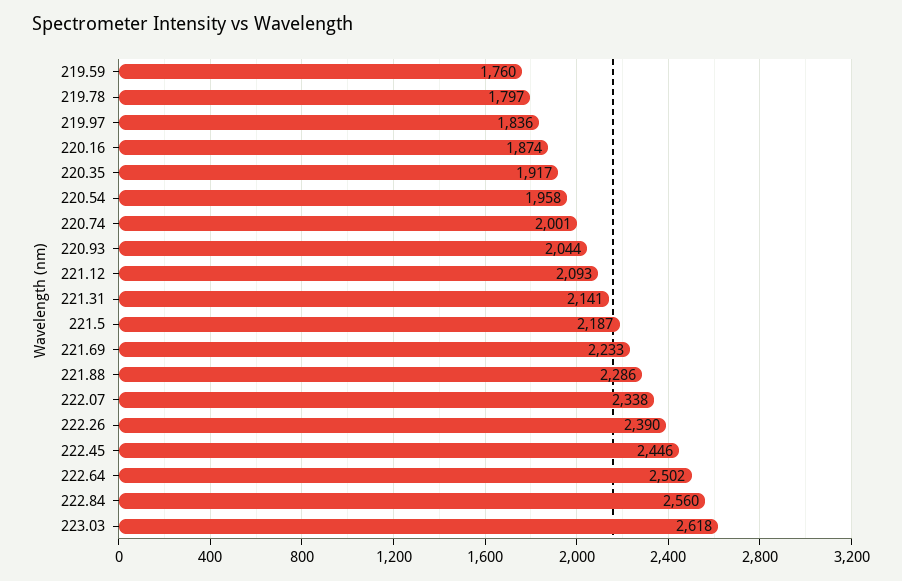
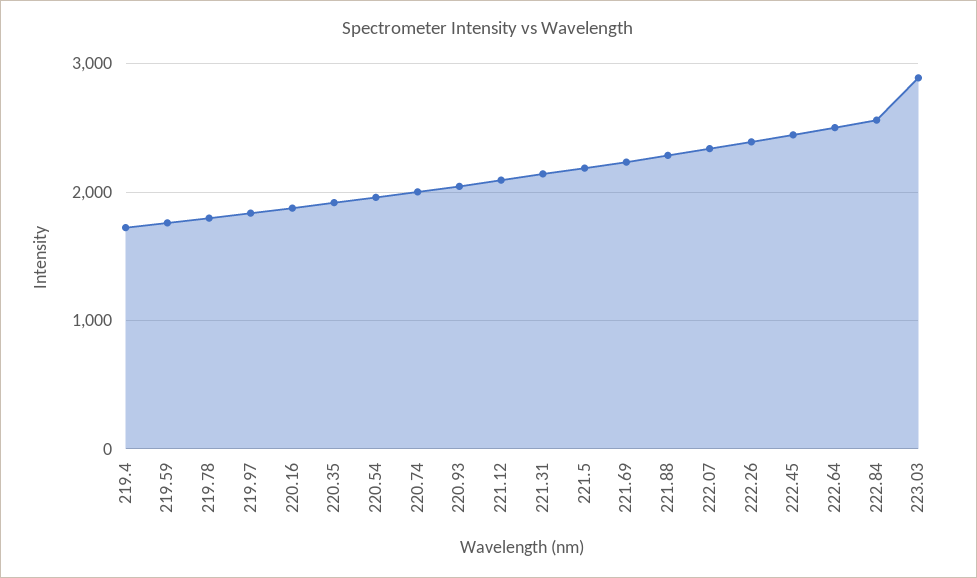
223.03: 2618 -> 2900
219.4: none -> 1700

